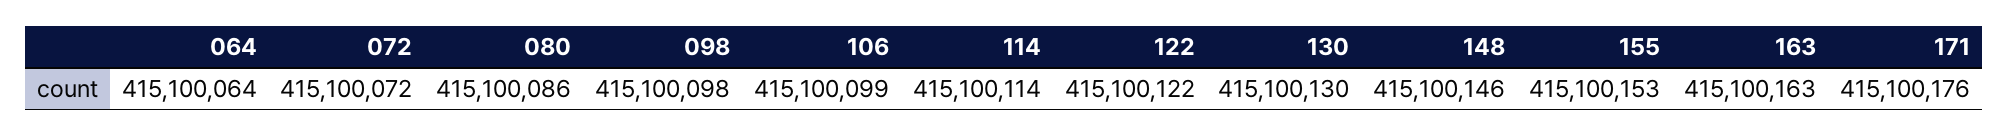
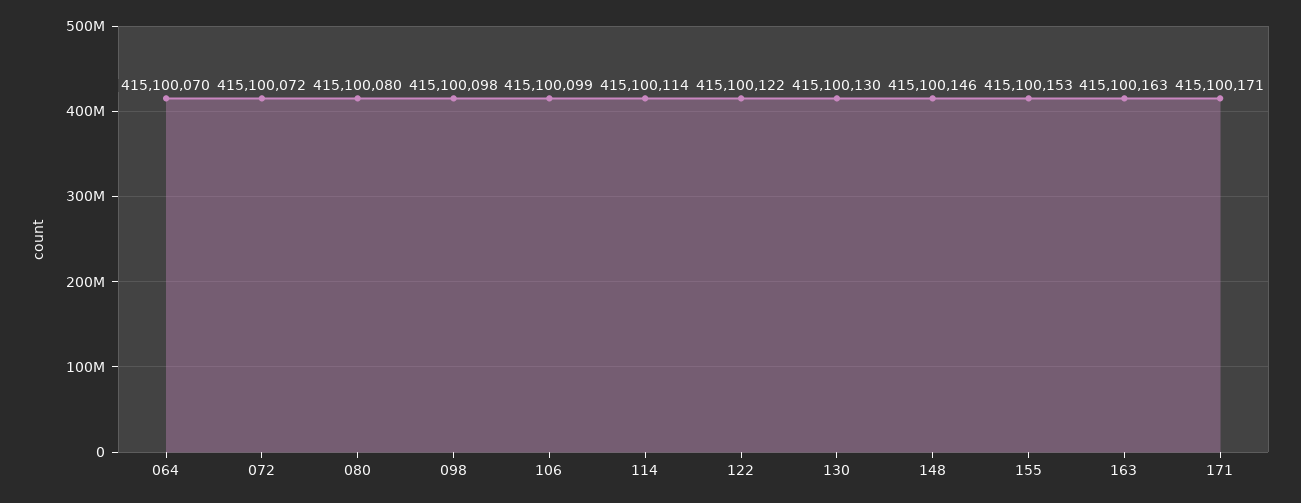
064: 415100064 -> 415100070
080: 415100086 -> 415100080
171: 415100176 -> 415100171

